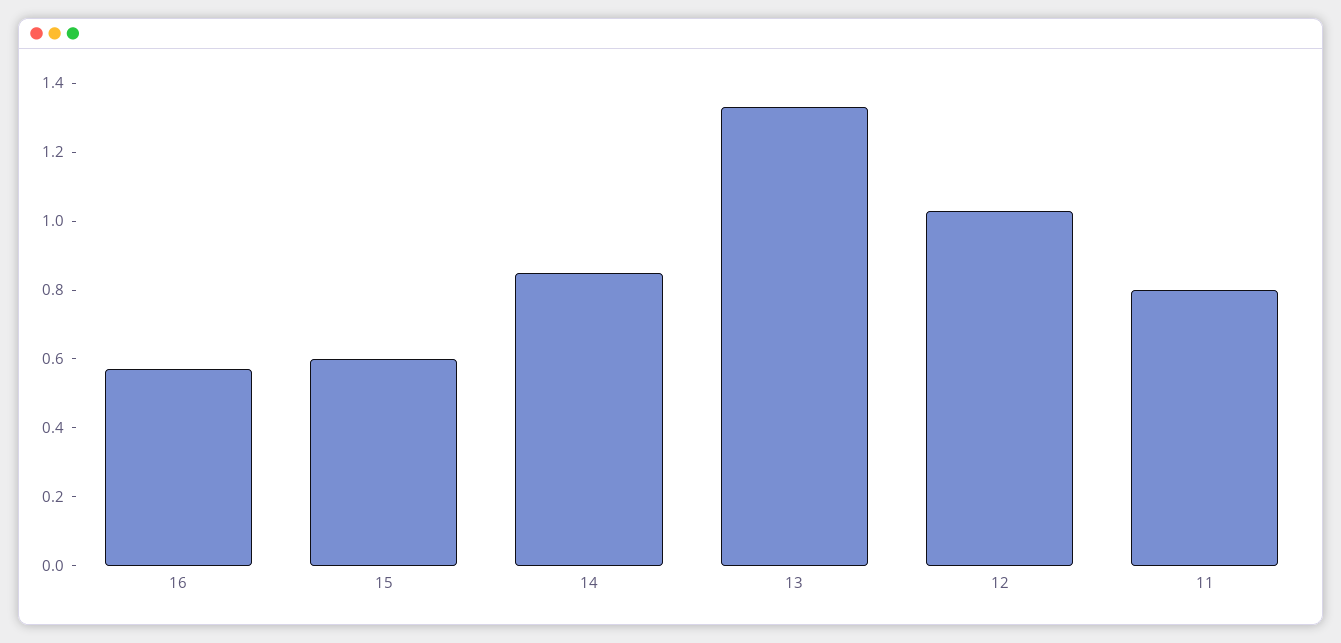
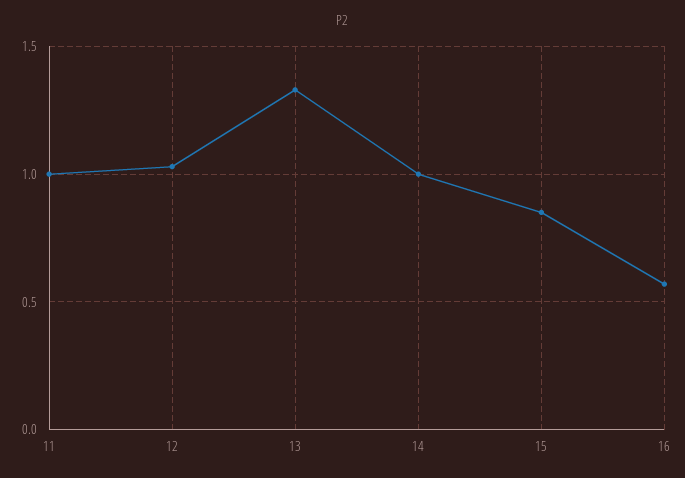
15: 0.6 -> 0.85
14: 0.85 -> 1
11: 0.8 -> 1

